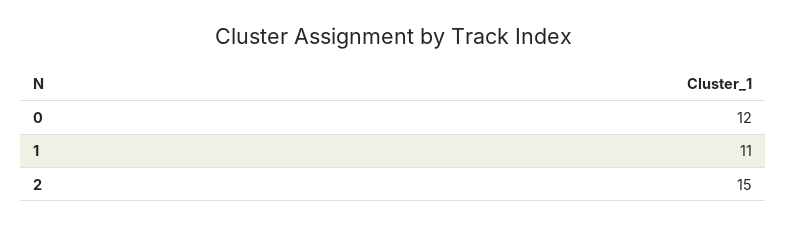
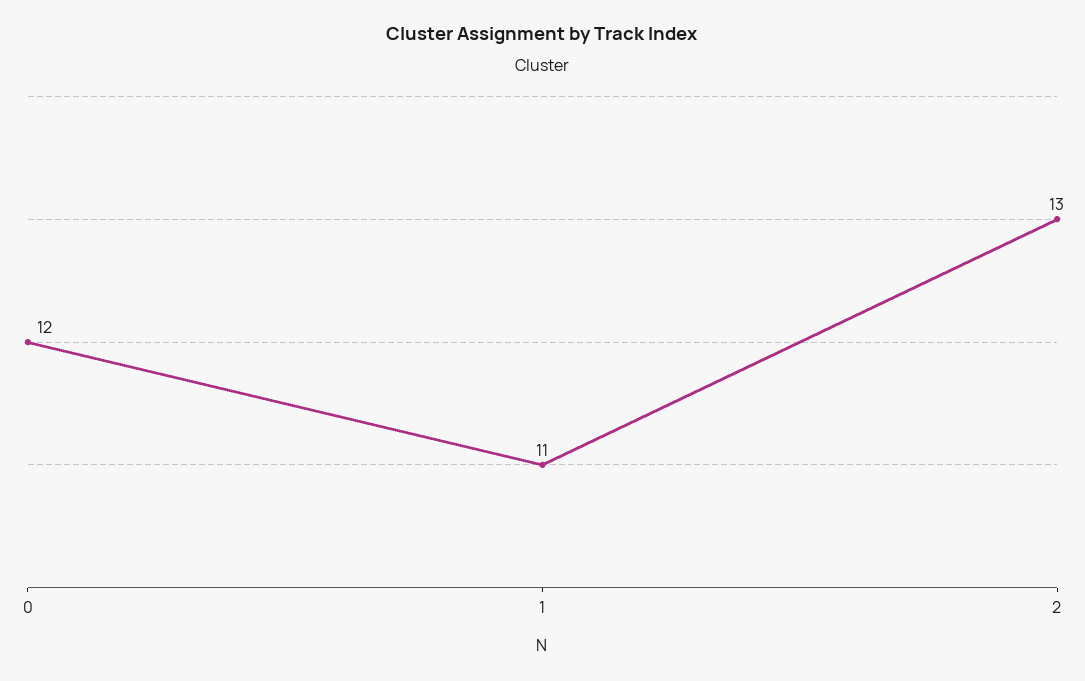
2: 15 -> 13

